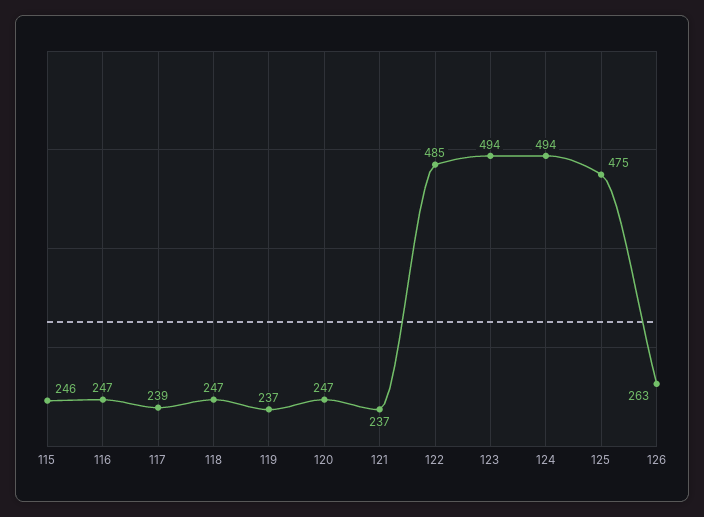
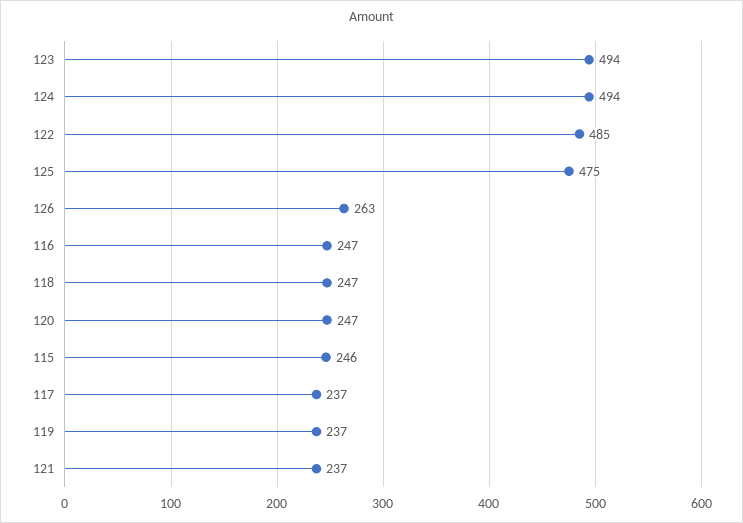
117: 239 -> 237

